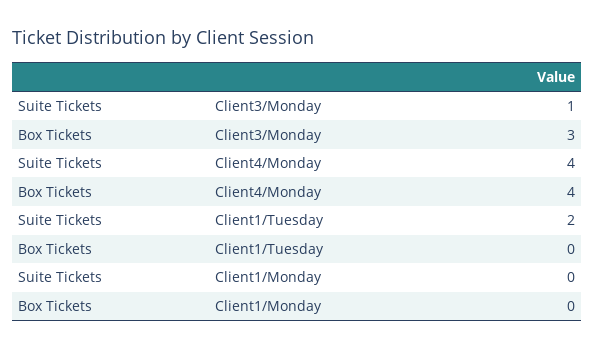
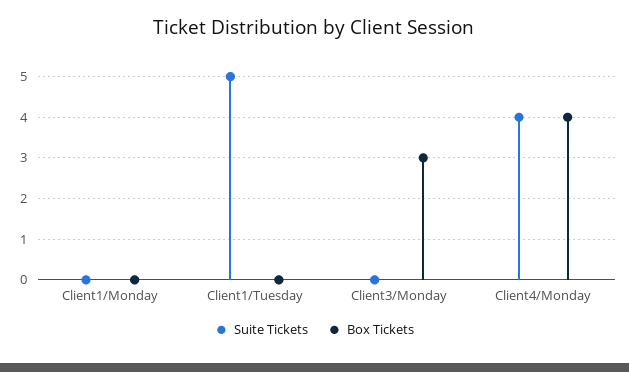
Suite Tickets, Client3/Monday: 1 -> 0
Suite Tickets, Client1/Tuesday: 2 -> 5

